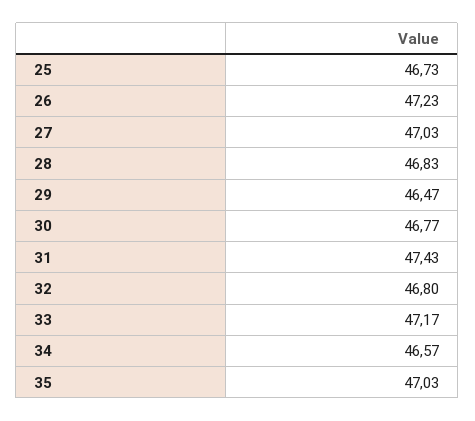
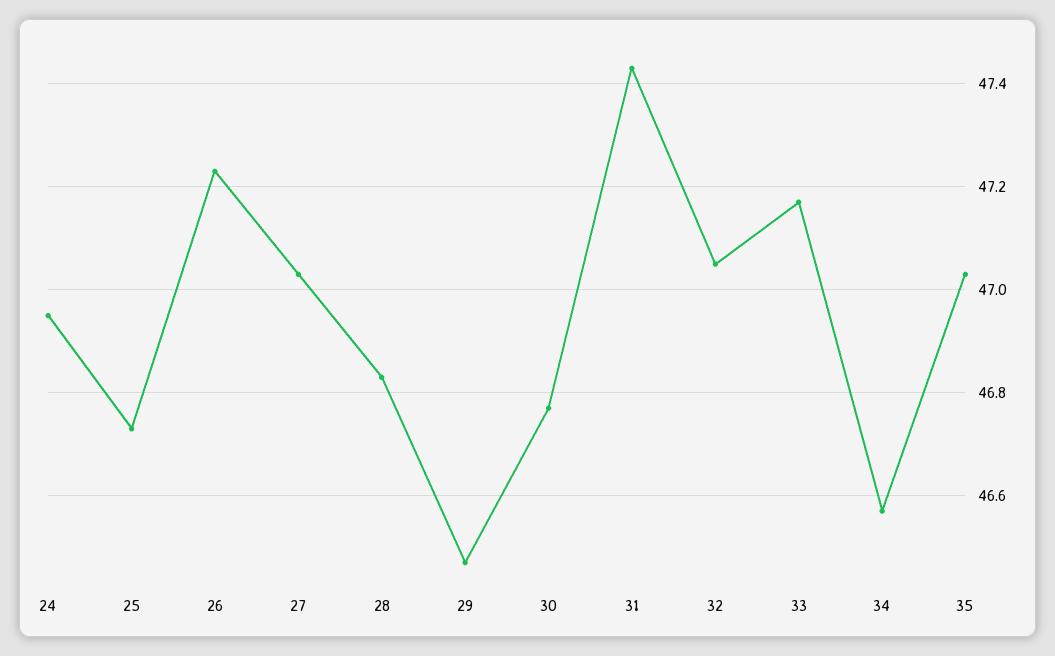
32: 46.8 -> 47.05
24: none -> 46.95

